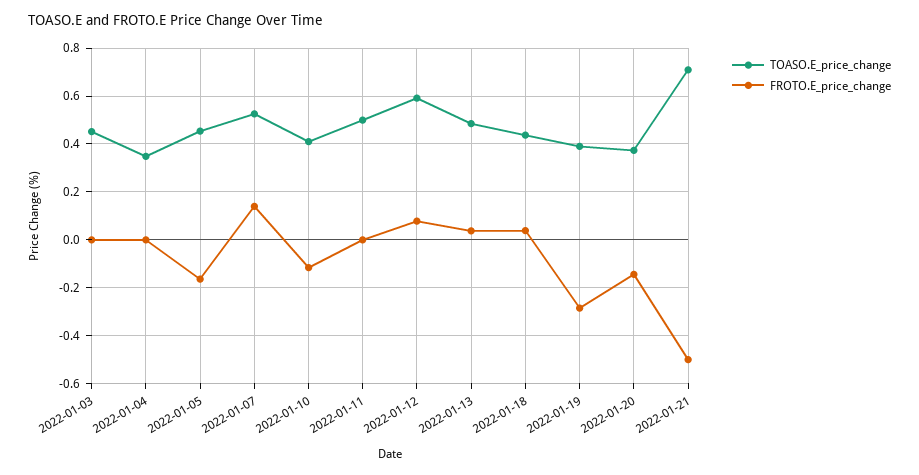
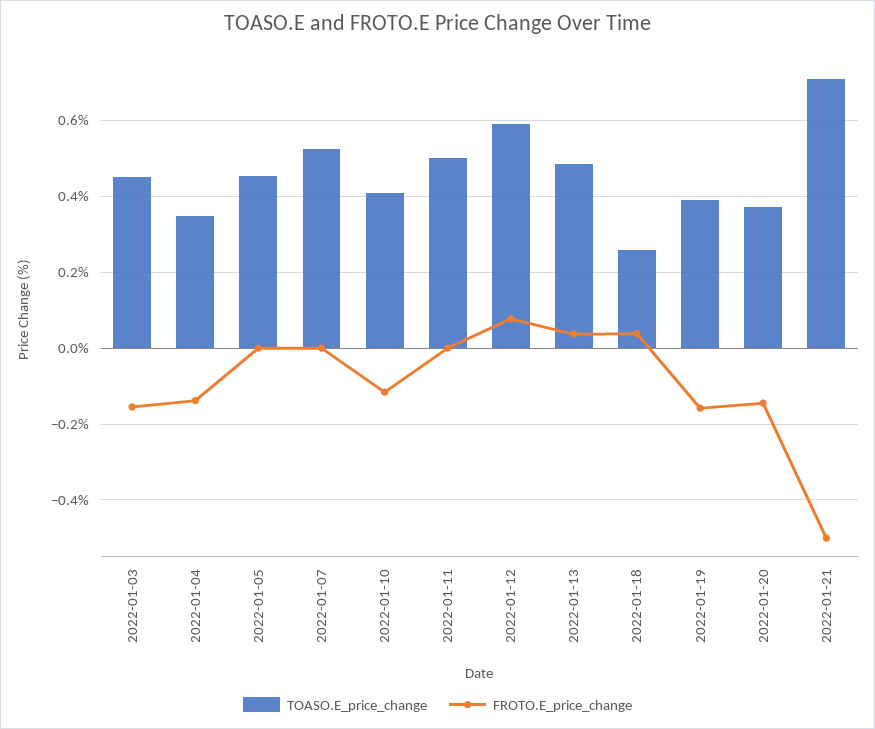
FROTO.E_price_change, 2022-01-03: 0 -> -0.16
FROTO.E_price_change, 2022-01-04: 0 -> -0.14
FROTO.E_price_change, 2022-01-05: -0.15 -> 0
FROTO.E_price_change, 2022-01-07: 0.15 -> 0
TOASO.E_price_change, 2022-01-18: 0.45 -> 0.26
FROTO.E_price_change, 2022-01-19: -0.3 -> -0.16

